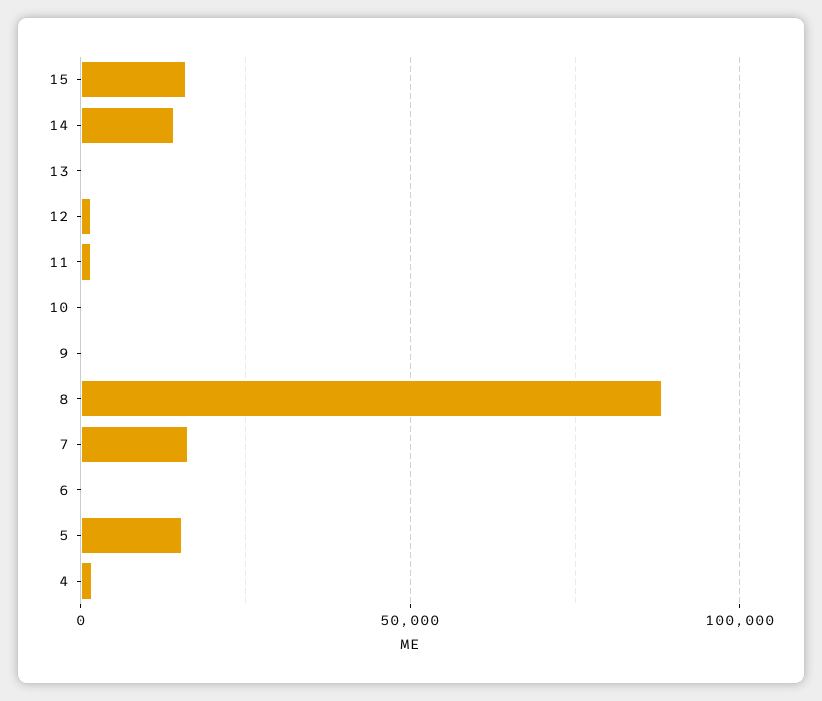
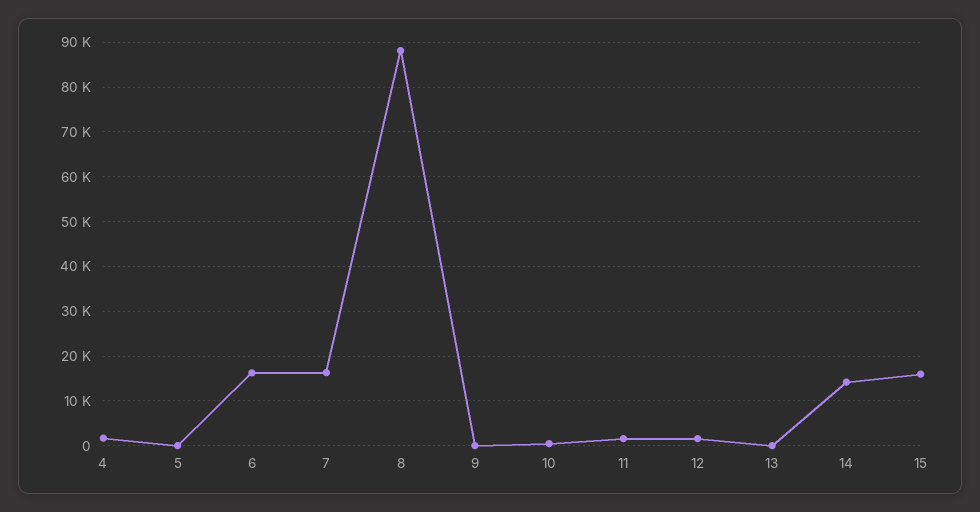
6: 0 -> 16000
5: 15000 -> 0

